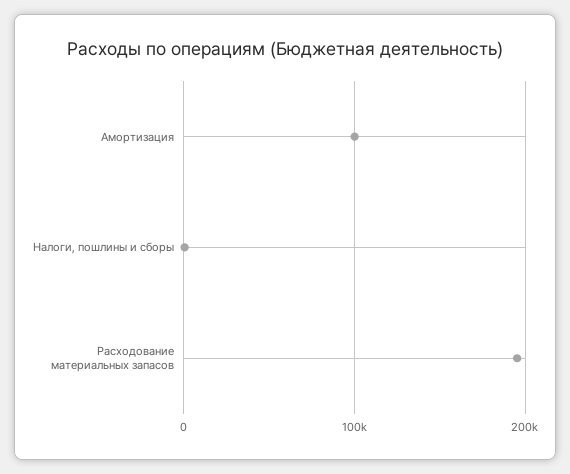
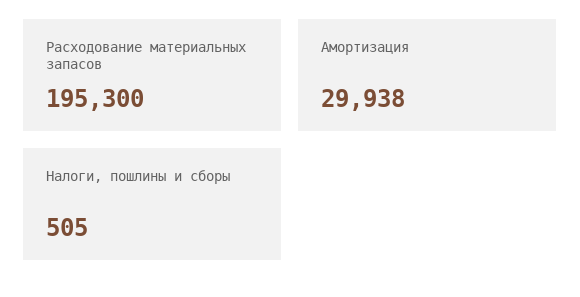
Амортизация: 100000 -> 29938

